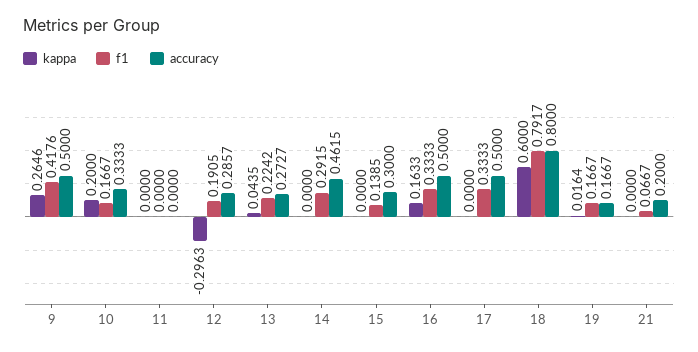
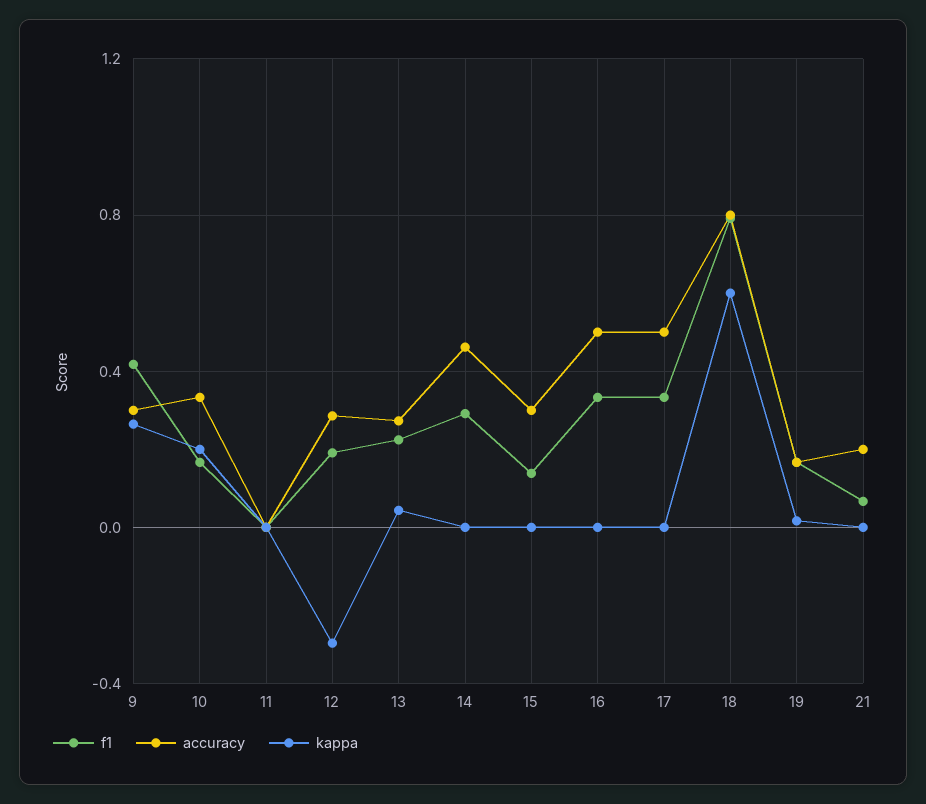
accuracy, 9: 0.5 -> 0.3
kappa, 16: 0.1633 -> 0

